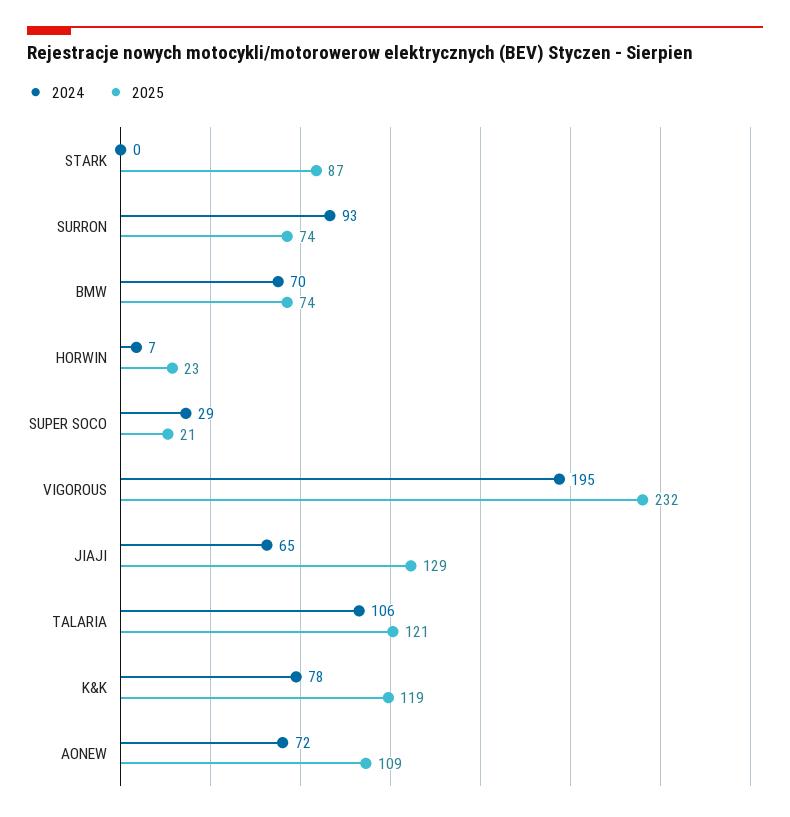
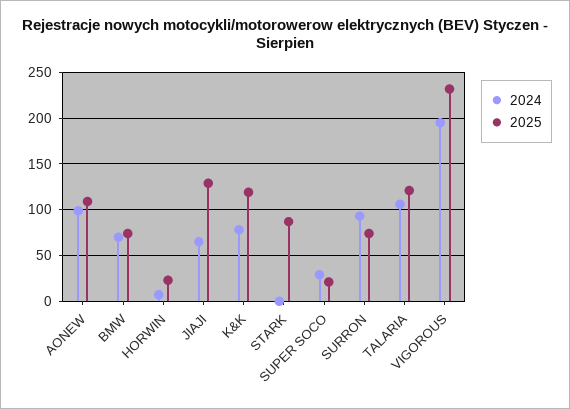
2024, AONEW: 72 -> 100

